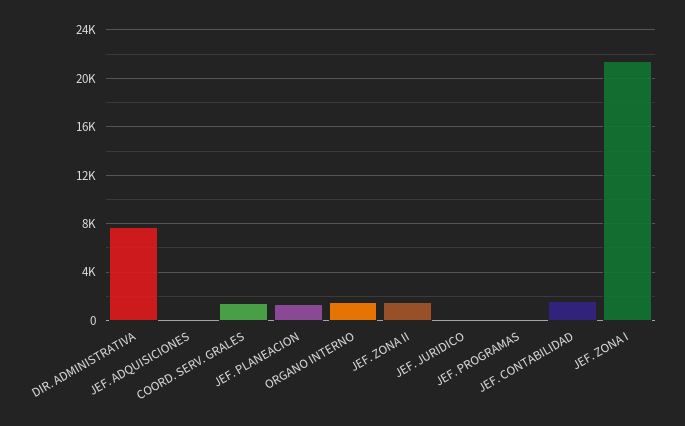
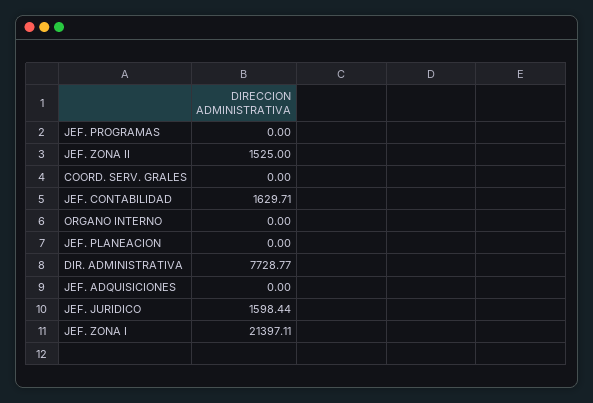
COORD. SERV. GRALES: 1500 -> 0
JEF. PLANEACION: 1500 -> 0
ORGANO INTERNO: 1500 -> 0
JEF. JURIDICO: 0 -> 1598.44

